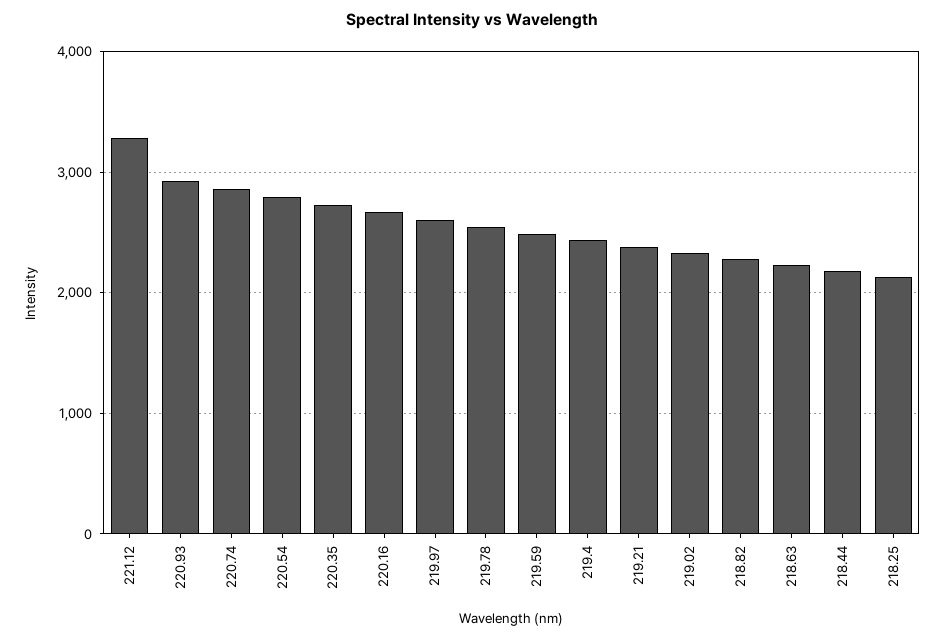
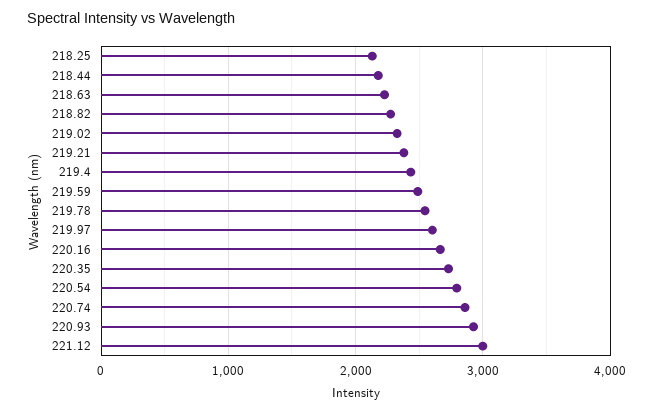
221.12: 3300 -> 3000

